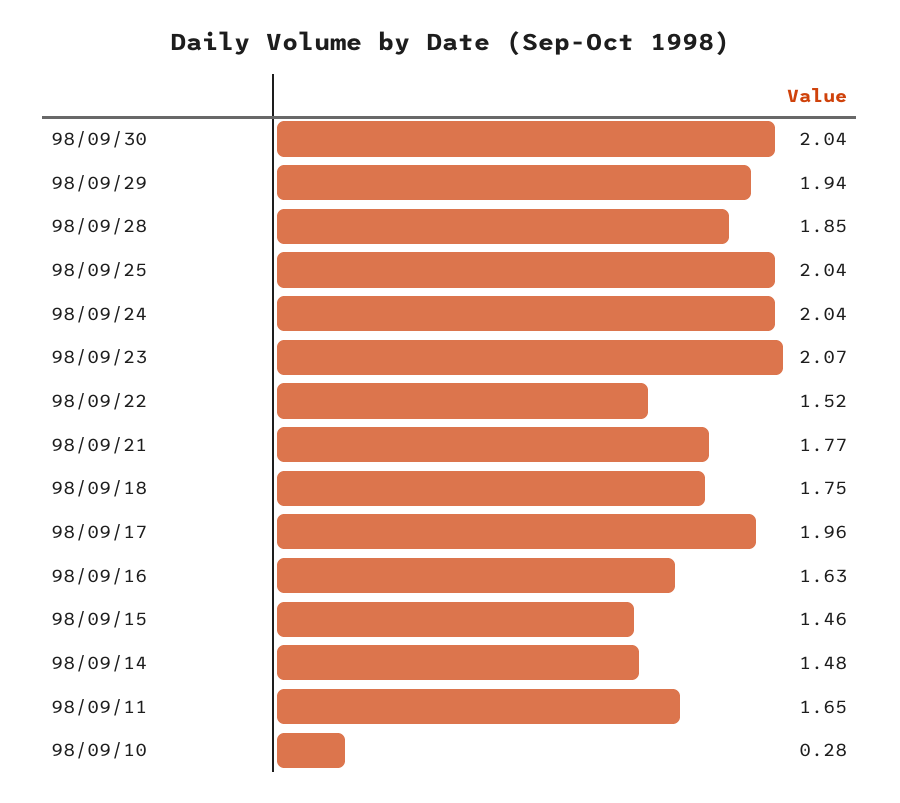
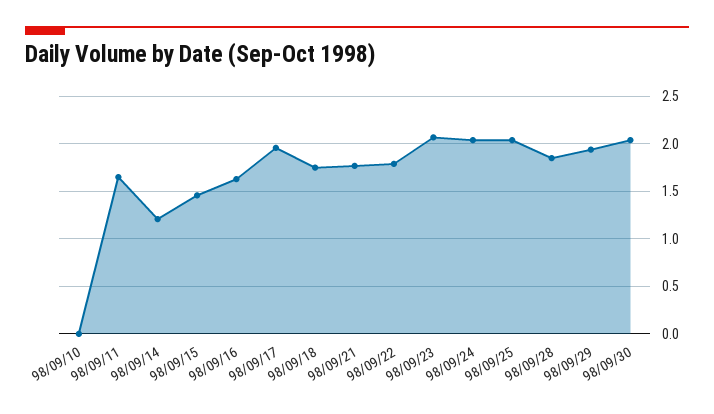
98/09/22: 1.52 -> 1.8
98/09/14: 1.48 -> 1.2
98/09/10: 0.28 -> 0

